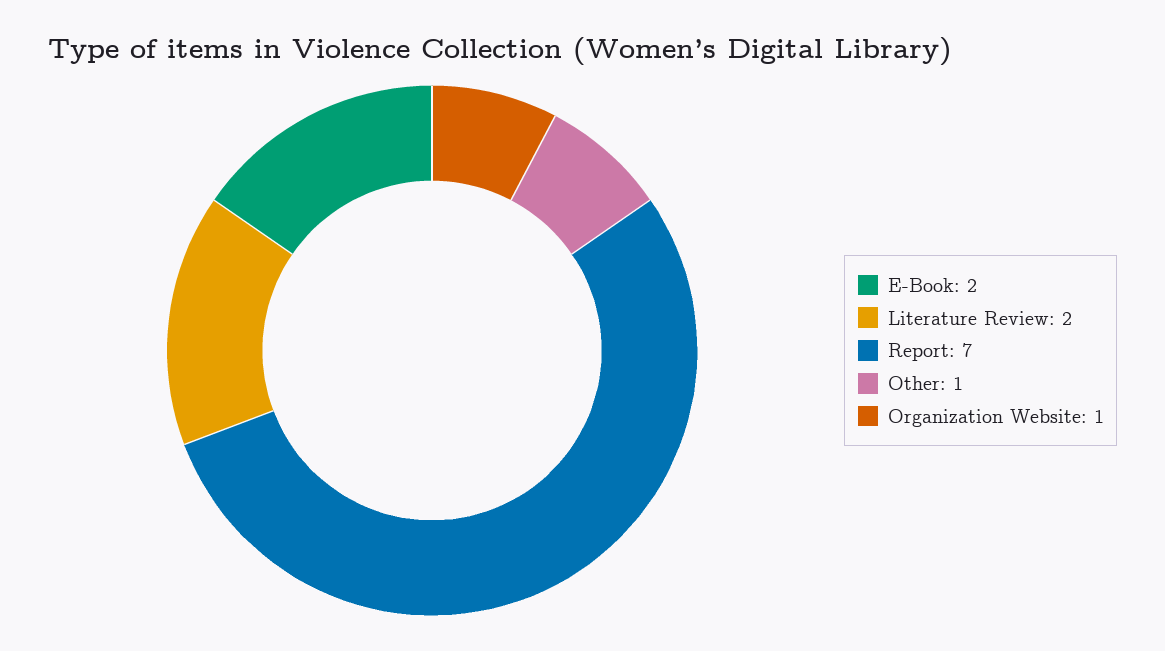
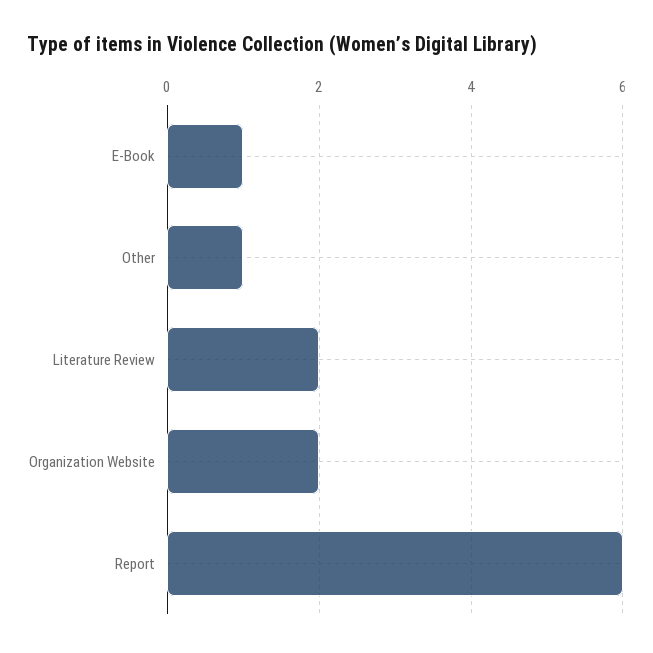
E-Book: 2 -> 1
Report: 7 -> 6
Organization Website: 1 -> 2

